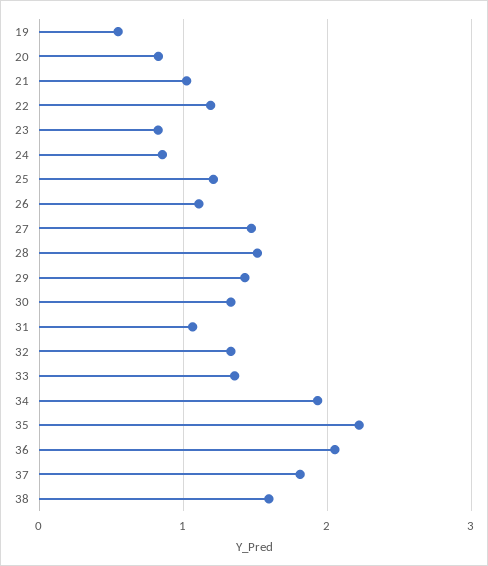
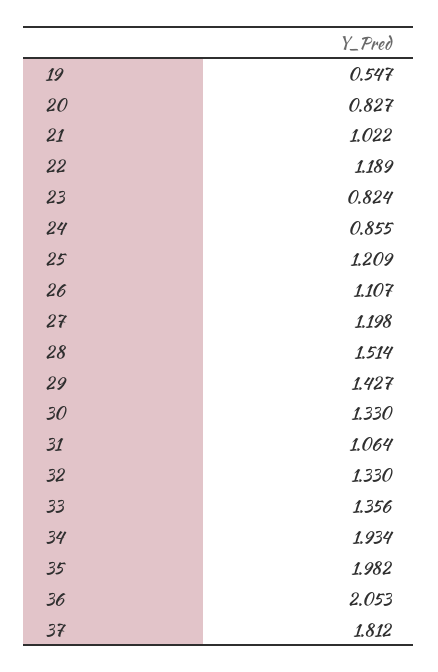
27: 1.5 -> 1.198
35: 2.2 -> 1.982
38: 1.6 -> none

